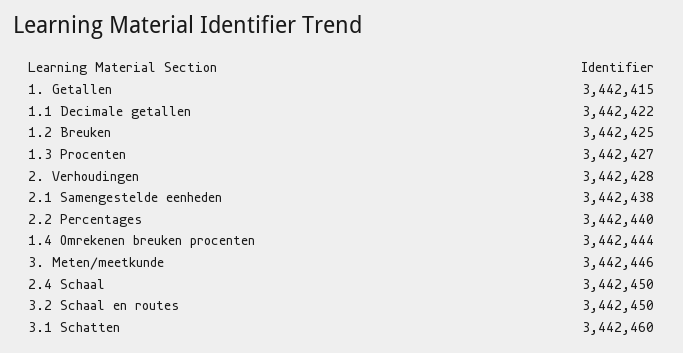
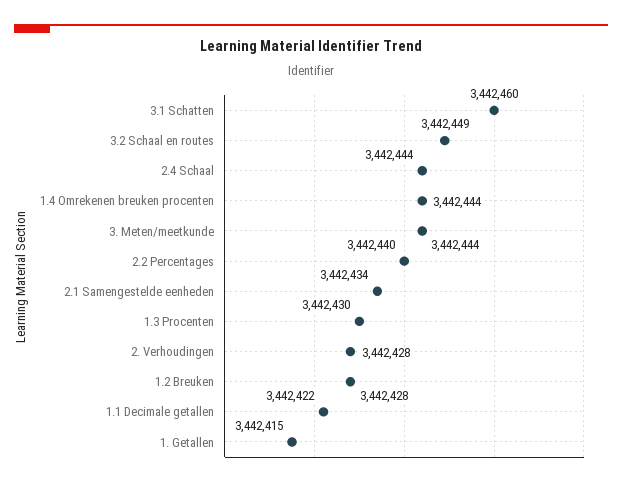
1.2 Breuken: 3442425 -> 3442428
1.3 Procenten: 3442427 -> 3442430
2.1 Samengestelde eenheden: 3442438 -> 3442434
3. Meten/meetkunde: 3442446 -> 3442444
2.4 Schaal: 3442450 -> 3442444
3.2 Schaal en routes: 3442450 -> 3442449

